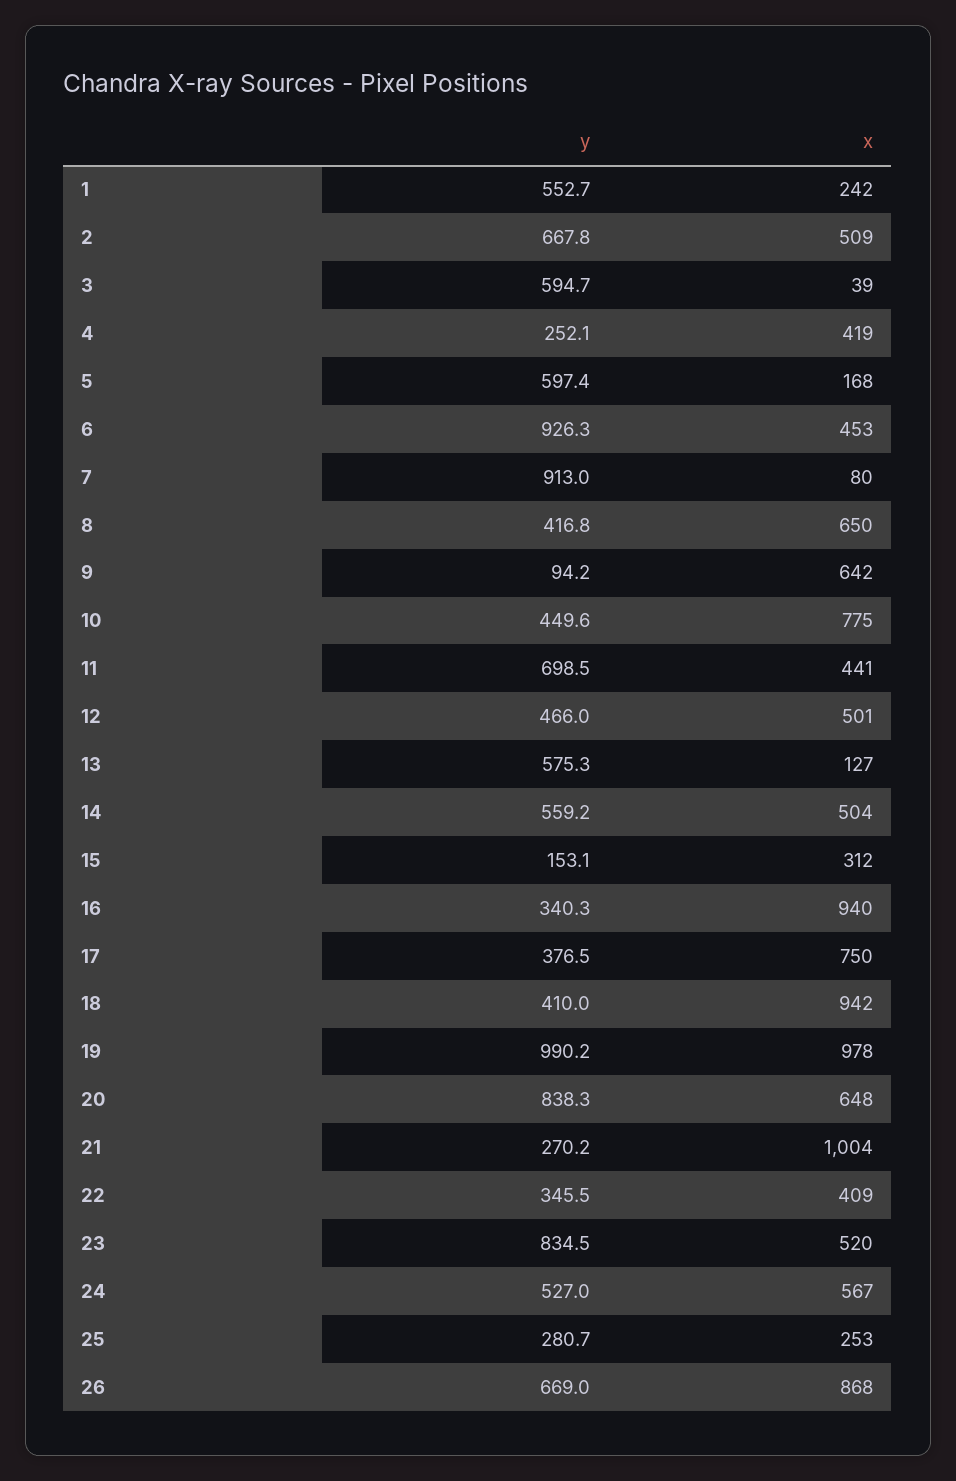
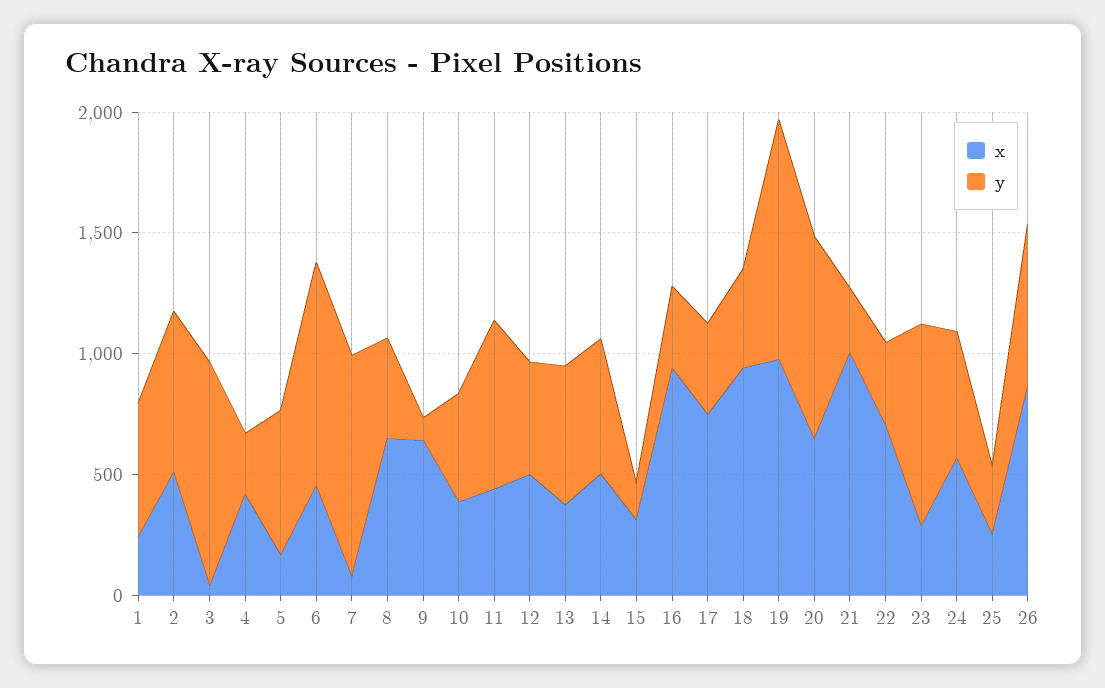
y, 3: 594.7 -> 900
x, 10: 775 -> 400
x, 13: 127 -> 400
x, 22: 409 -> 700
x, 23: 520 -> 300

